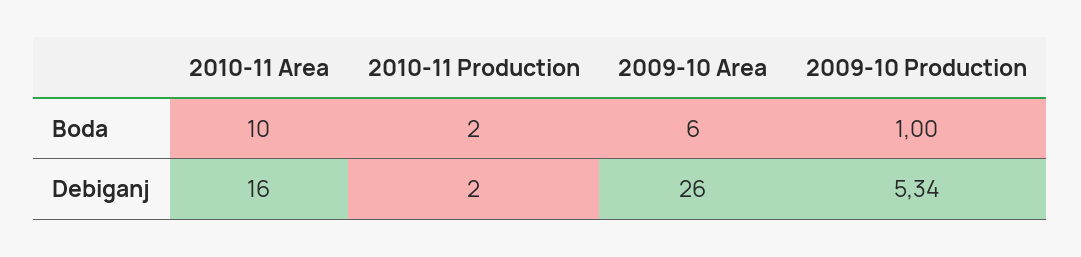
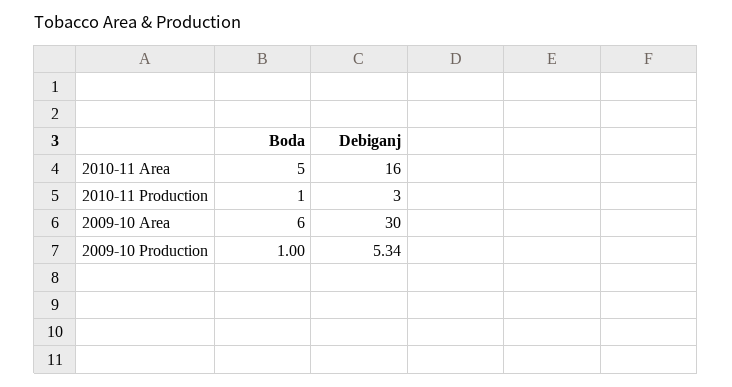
2010-11 Area, Boda: 10 -> 5
2010-11 Production, Boda: 2 -> 1
2010-11 Production, Debiganj: 2 -> 3
2009-10 Area, Debiganj: 26 -> 30

